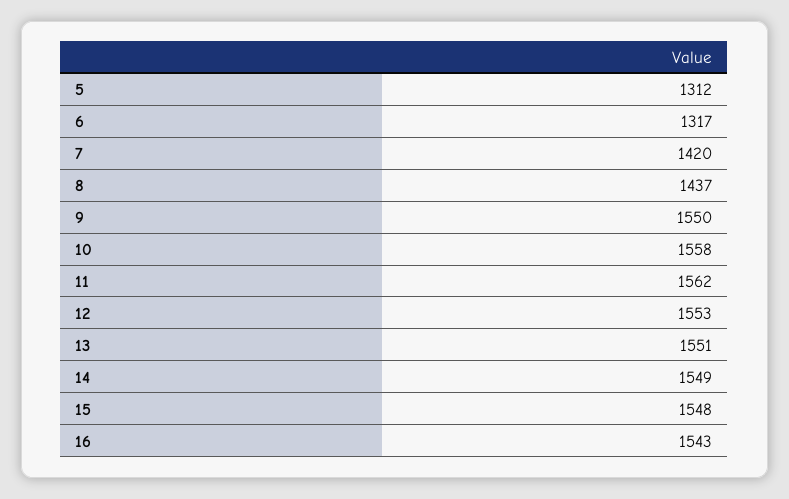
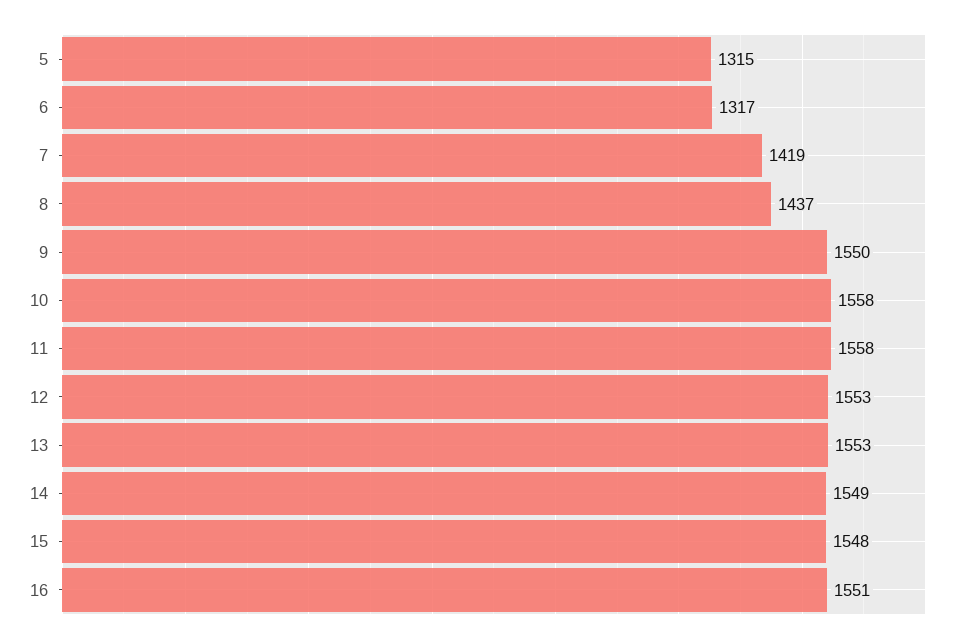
5: 1312 -> 1315
7: 1420 -> 1419
11: 1562 -> 1558
13: 1551 -> 1553
16: 1543 -> 1551

